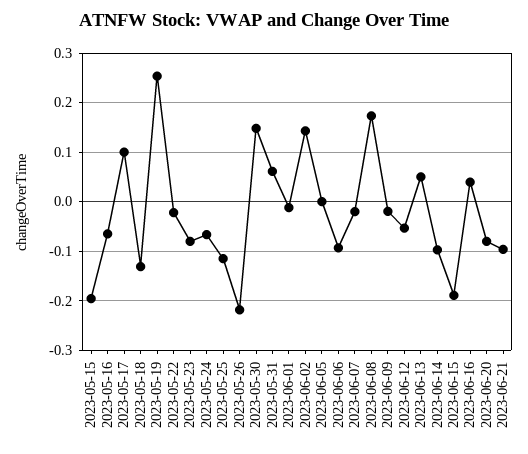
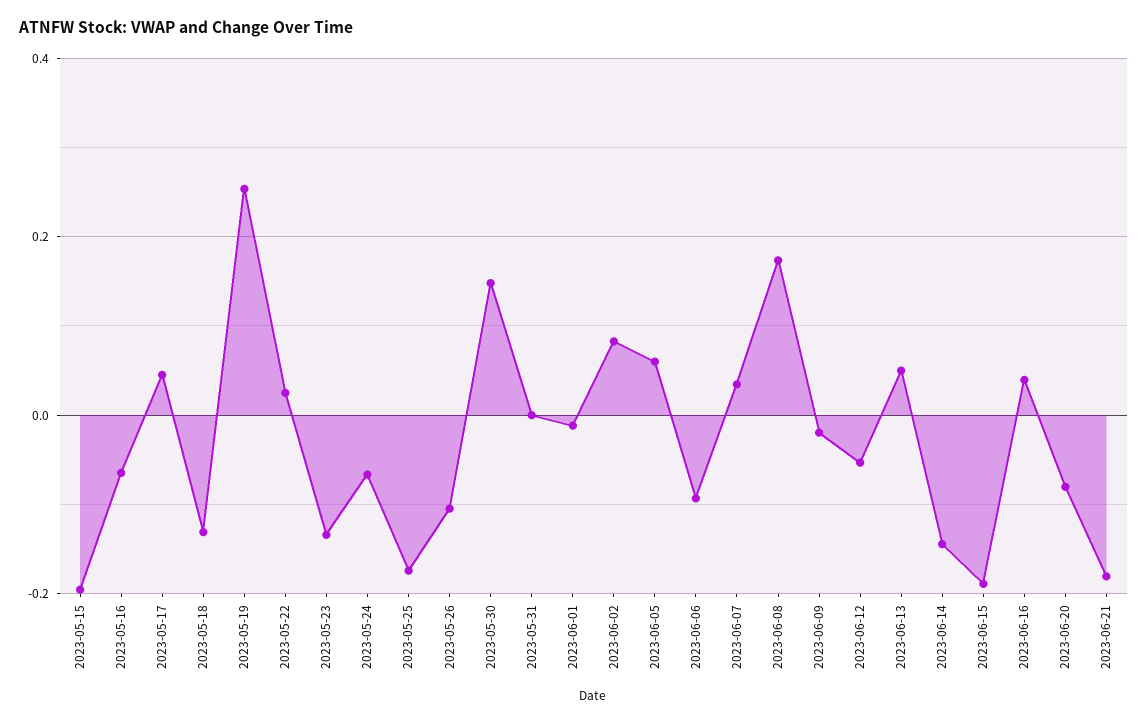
2023-05-17: 0.1 -> 0.04
2023-05-22: -0.02 -> 0.02
2023-05-23: -0.08 -> -0.14
2023-05-25: -0.12 -> -0.18
2023-05-26: -0.22 -> -0.1
2023-05-31: 0.06 -> 0
2023-06-02: 0.14 -> 0.08
2023-06-05: 0 -> 0.06
2023-06-07: -0.02 -> 0.04
2023-06-14: -0.1 -> -0.14
2023-06-21: -0.1 -> -0.18

